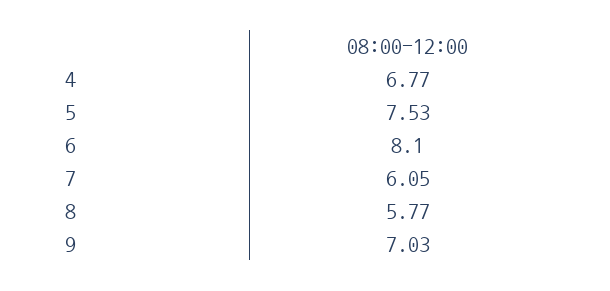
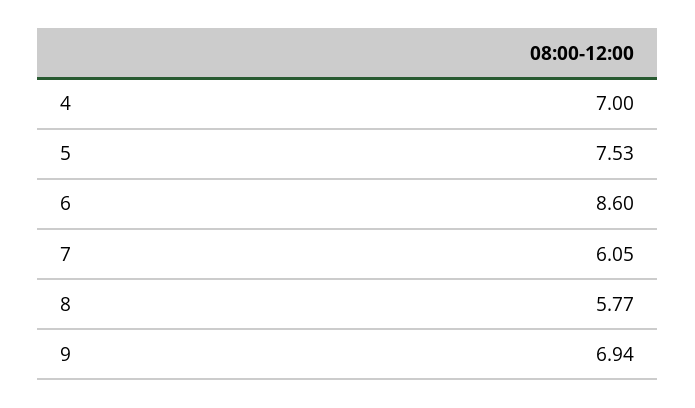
4: 6.77 -> 7
6: 8.1 -> 8.6
9: 7.03 -> 6.94

